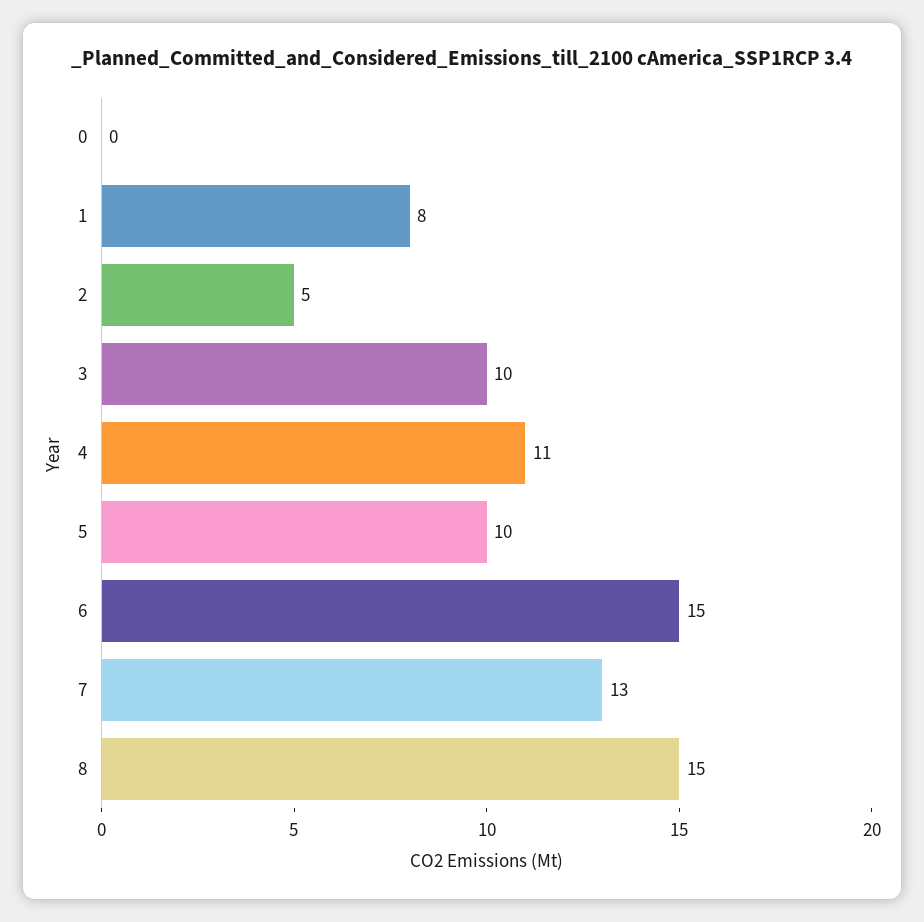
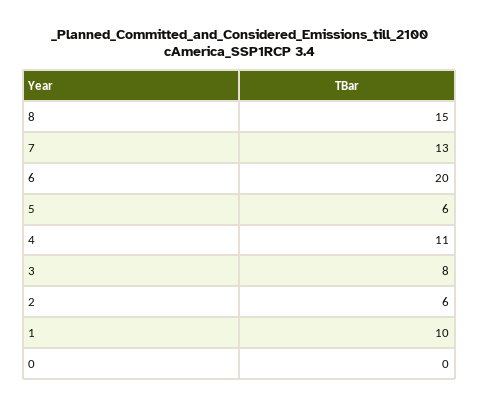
1: 8 -> 10
2: 5 -> 6
3: 10 -> 8
5: 10 -> 6
6: 15 -> 20

